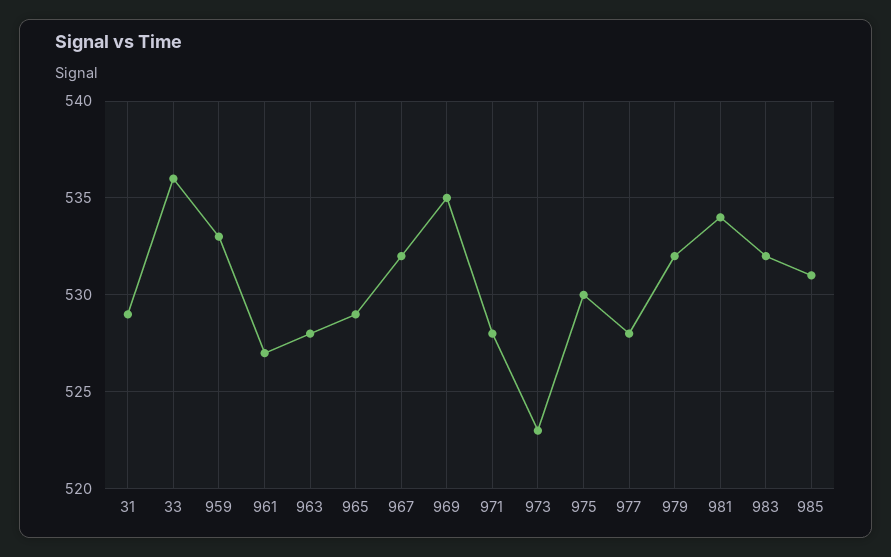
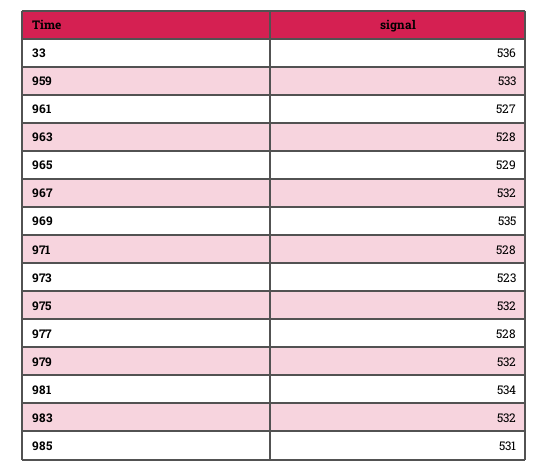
31: 529 -> none
975: 530 -> 532

